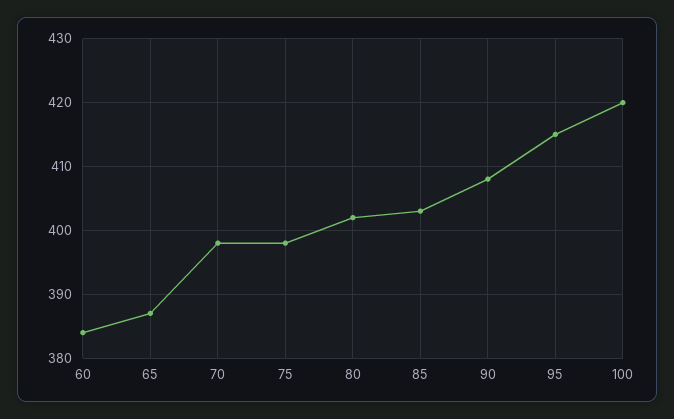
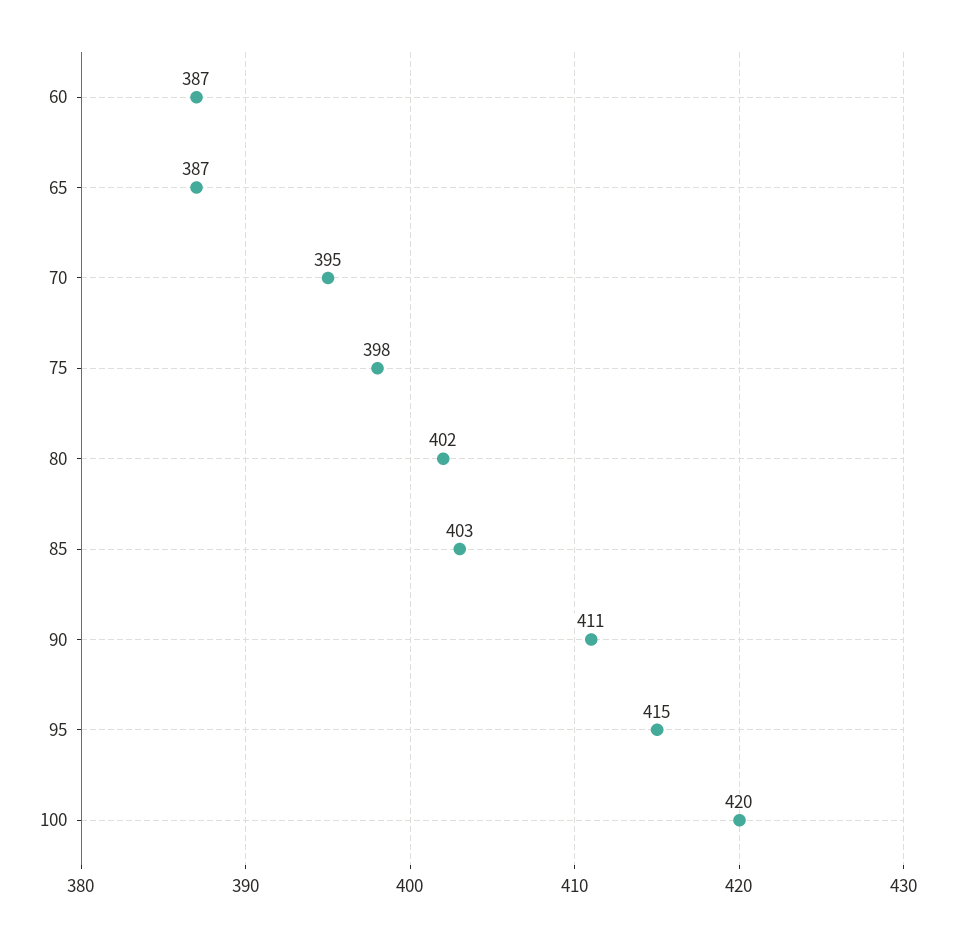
60: 384 -> 387
70: 398 -> 395
90: 408 -> 411

